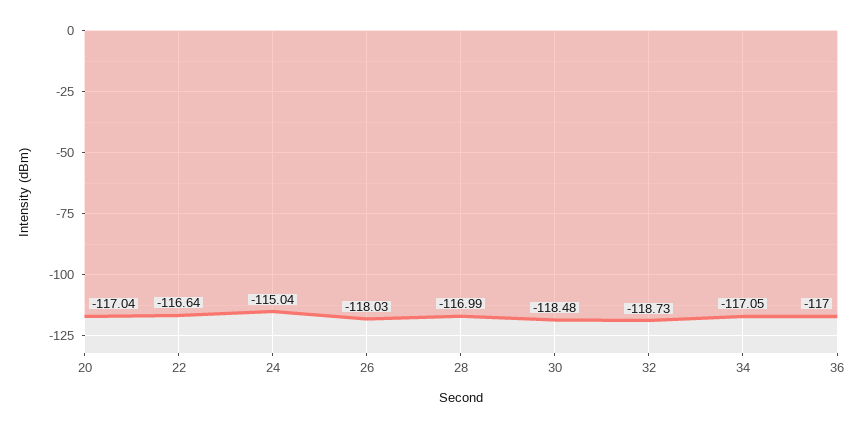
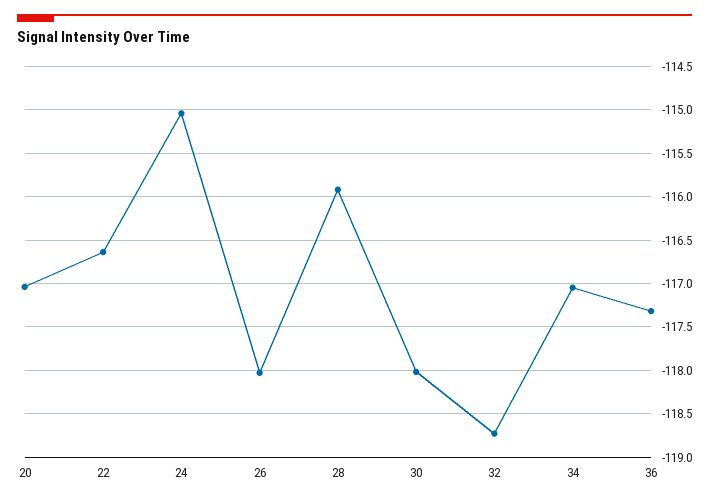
28: -116.99 -> -115.9
30: -118.48 -> -118
36: -117 -> -117.3

